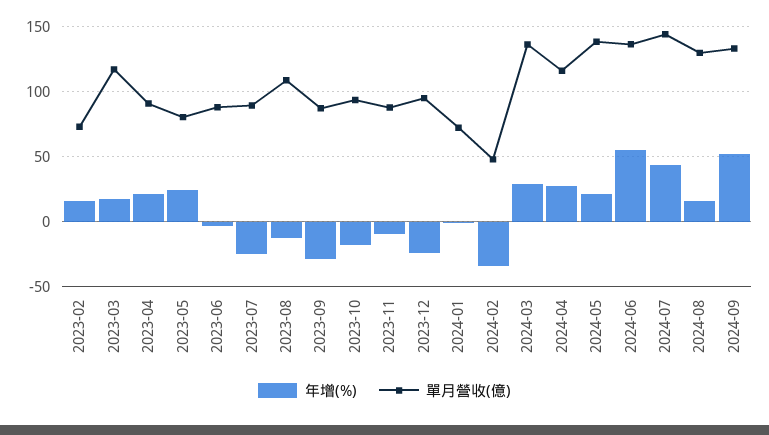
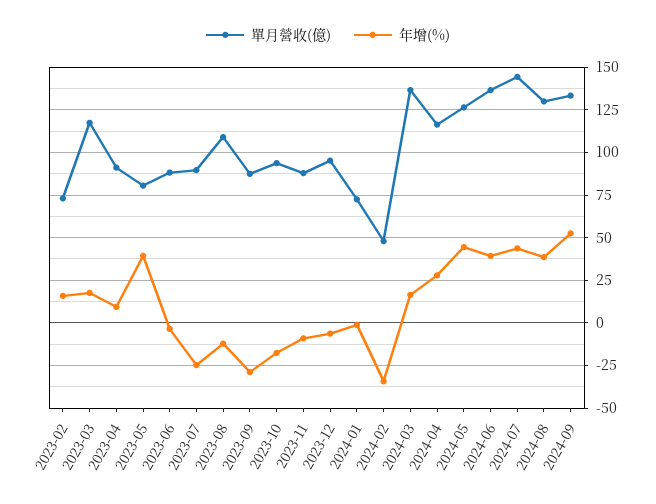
年增(%), 2023-04: 20 -> 10
年增(%), 2023-05: 25 -> 40
年增(%), 2023-12: -25 -> -5
年增(%), 2024-03: 30 -> 15
年增(%), 2024-05: 20 -> 45
單月營收(億), 2024-05: 140 -> 125
年增(%), 2024-06: 55 -> 40
年增(%), 2024-08: 15 -> 40

